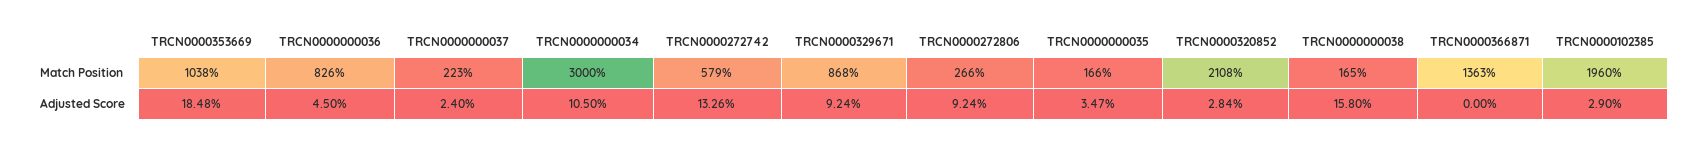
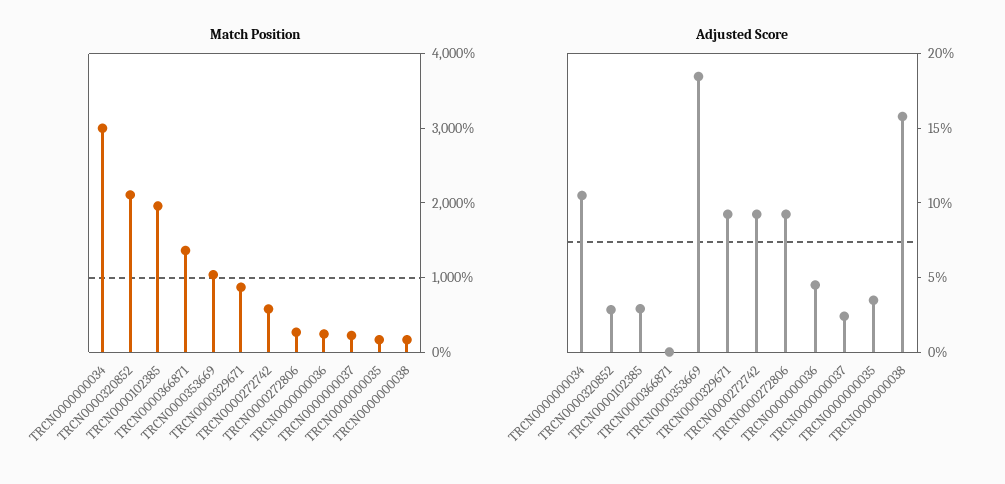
Match Position, TRCN0000000036: 826 -> 200
Adjusted Score, TRCN0000272742: 13.26 -> 9

